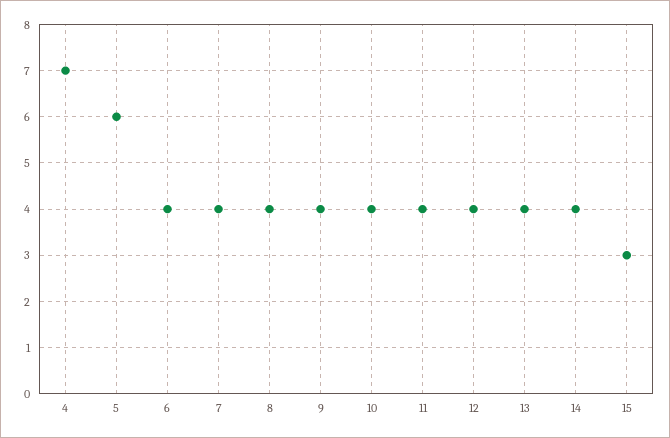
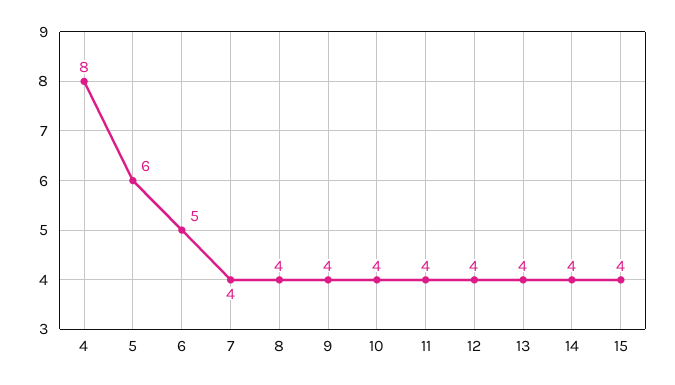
4: 7 -> 8
6: 4 -> 5
15: 3 -> 4

